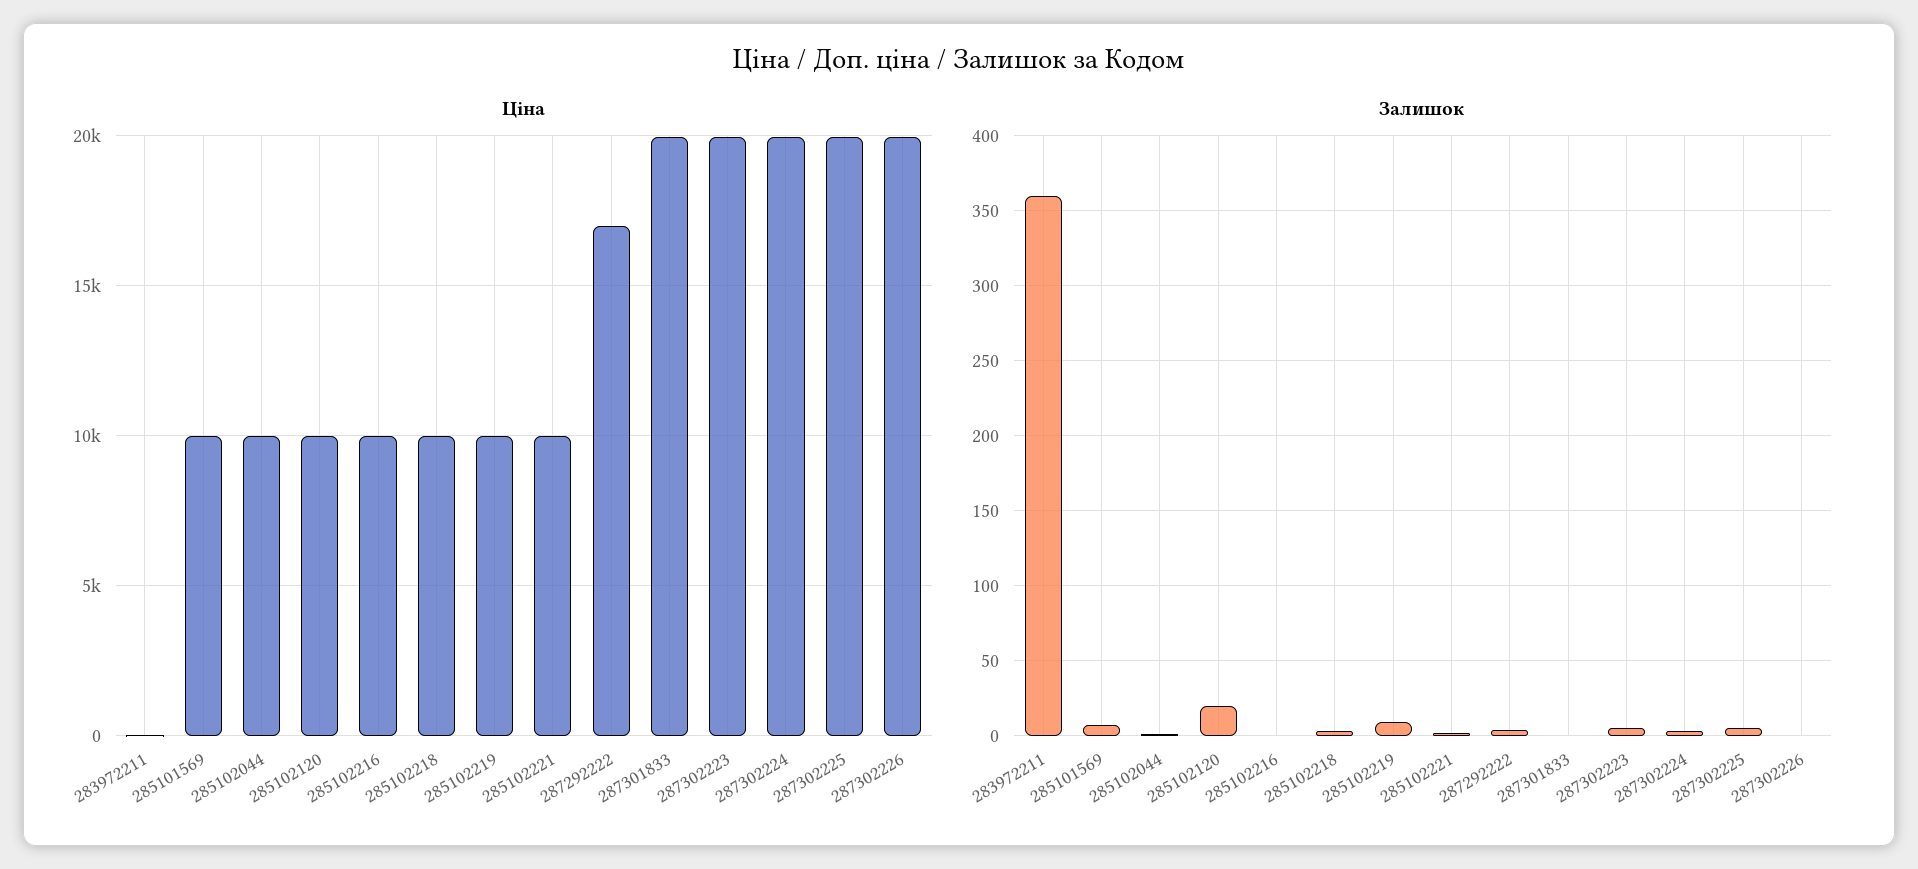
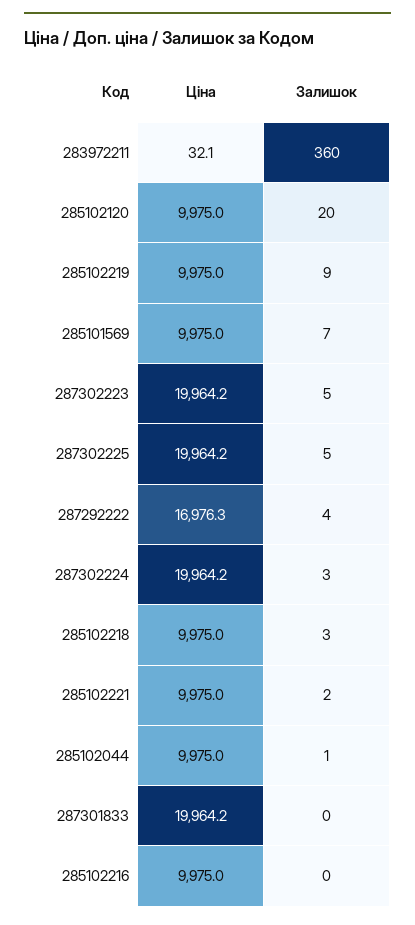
Ціна, 287302226: 20000 -> none
Залишок, 287302226: 0 -> none

